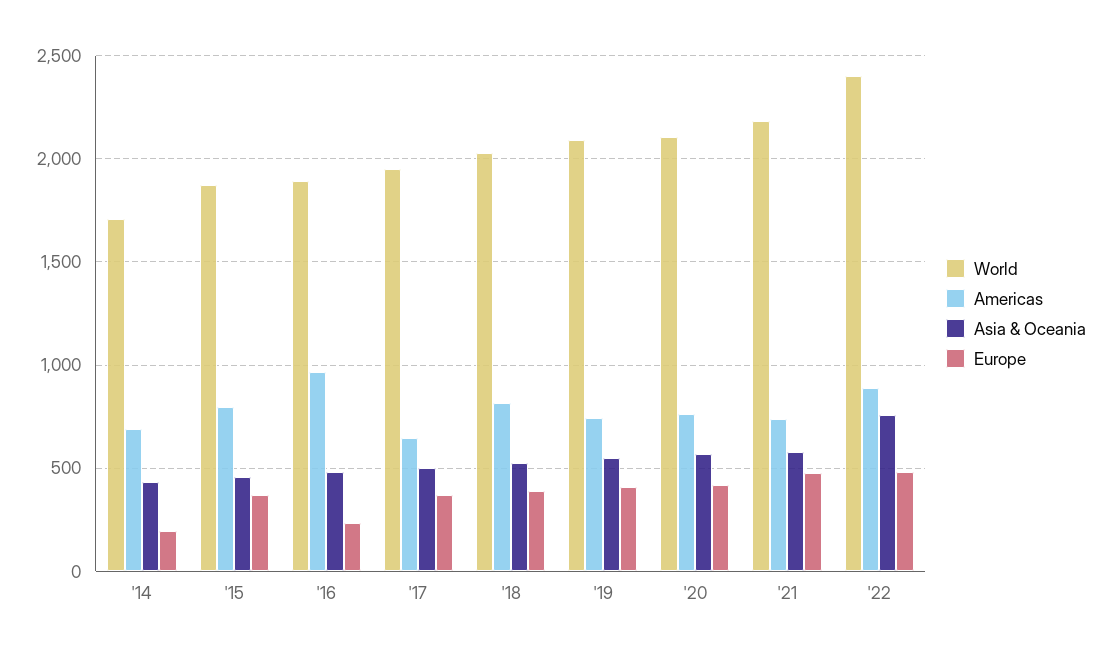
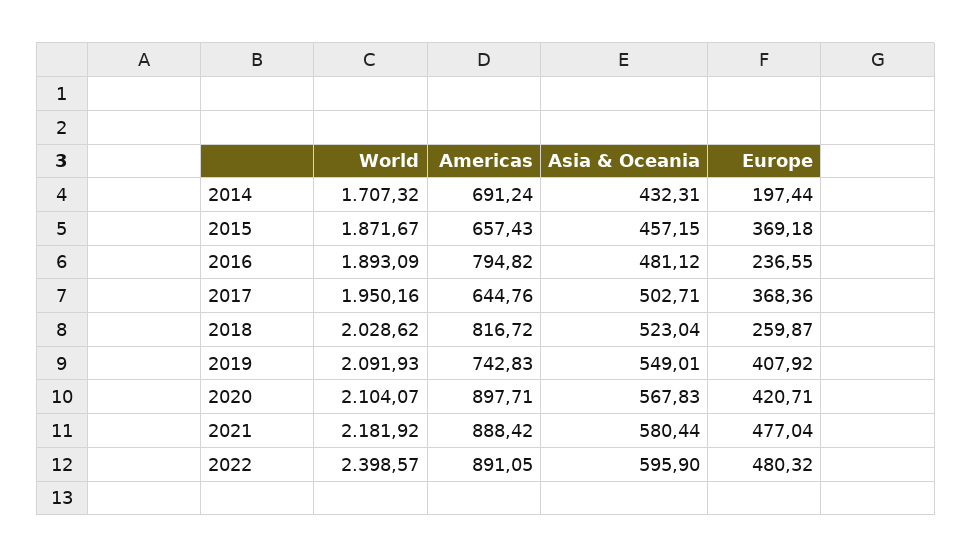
Americas, '15: 800 -> 657.43
Americas, '16: 950 -> 794.82
Europe, '18: 400 -> 259.87
Americas, '20: 750 -> 897.71
Americas, '21: 750 -> 888.42
Asia & Oceania, '22: 750 -> 595.9

